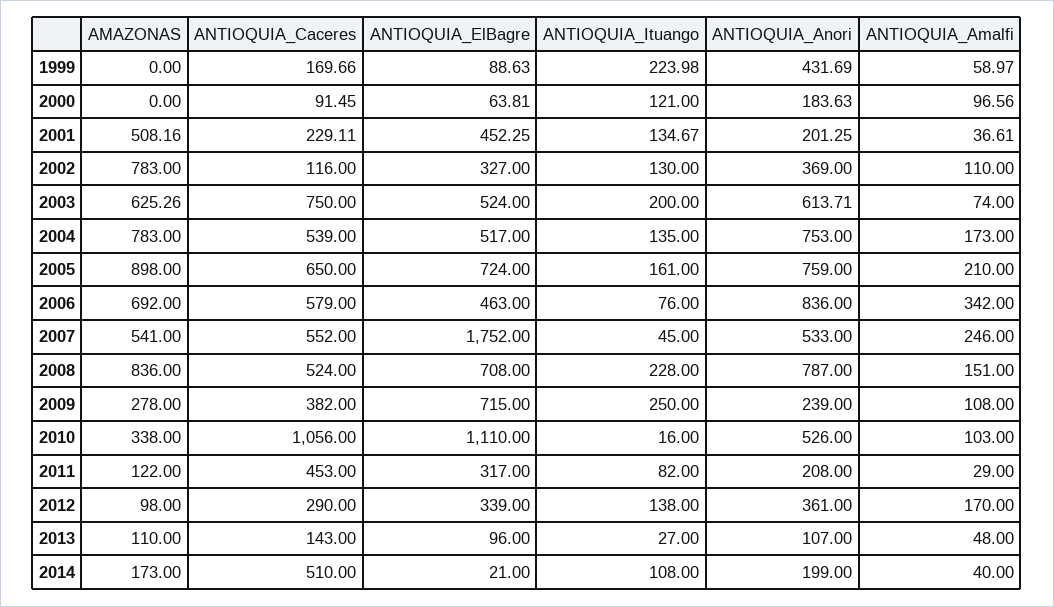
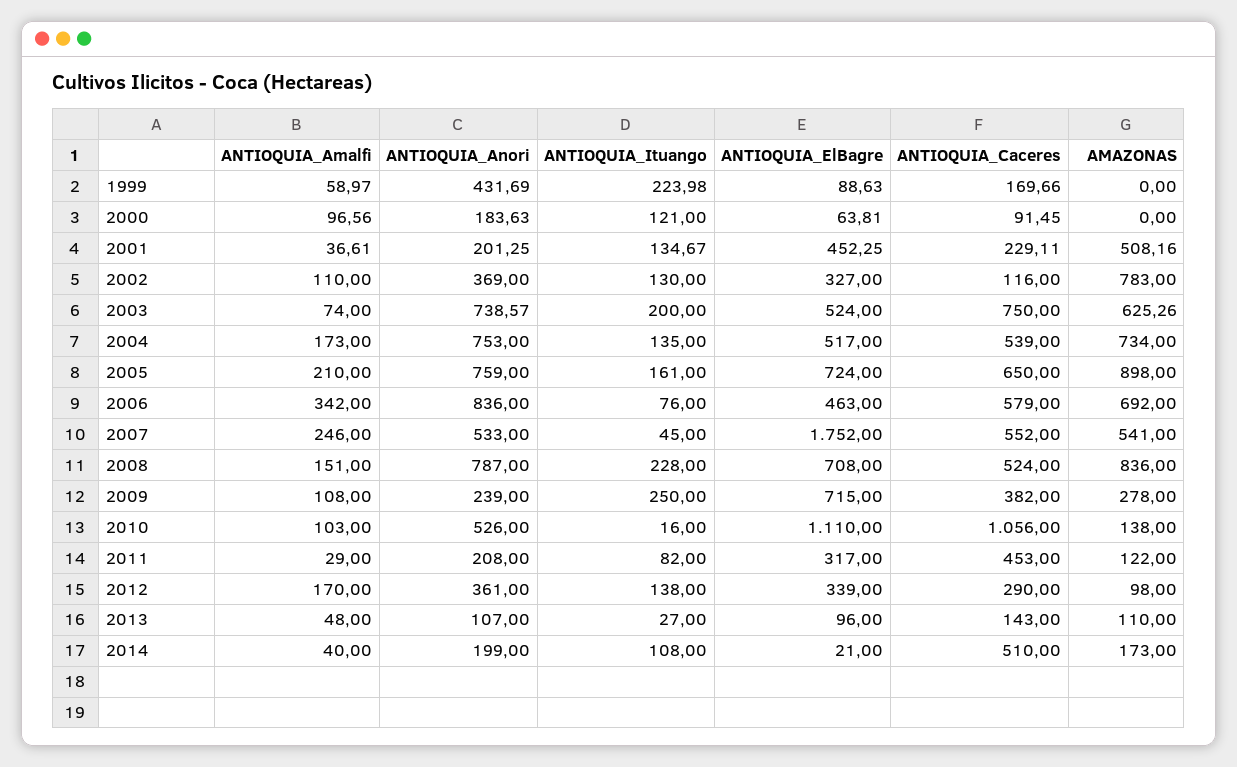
ANTIOQUIA_Anori, 2003: 613.71 -> 738.57
AMAZONAS, 2004: 783 -> 734
AMAZONAS, 2010: 338 -> 138

